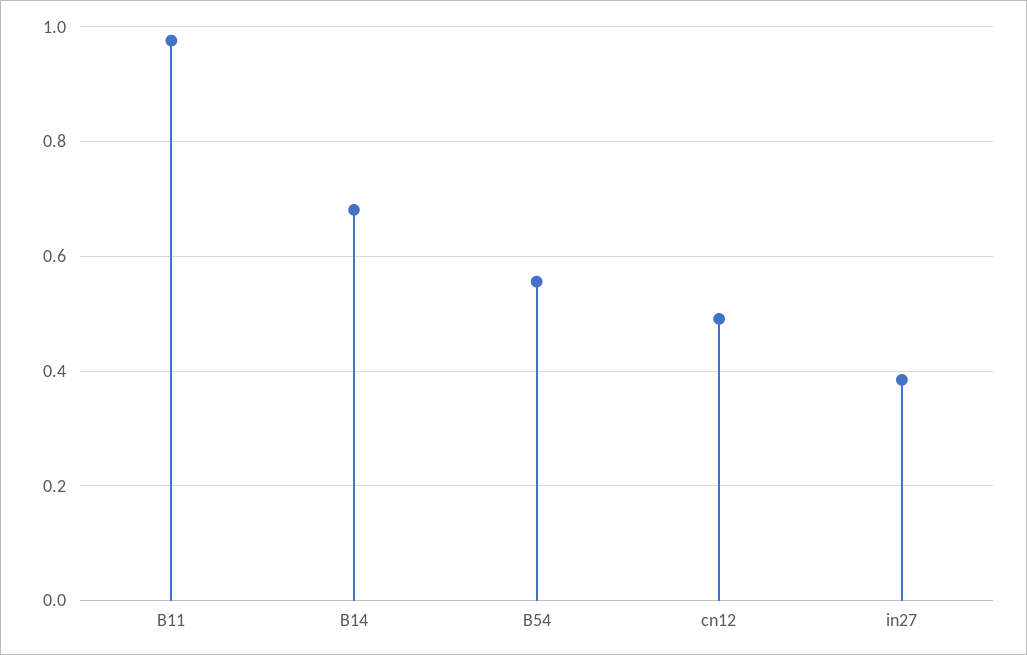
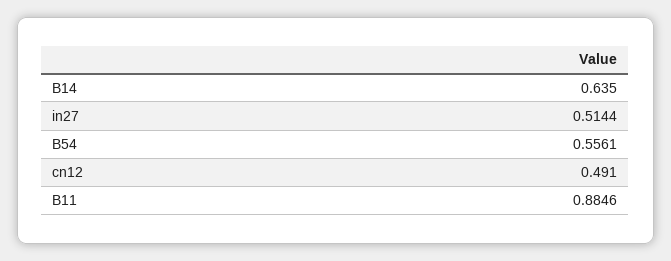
B11: 0.98 -> 0.8846
B14: 0.68 -> 0.635
in27: 0.38 -> 0.5144

